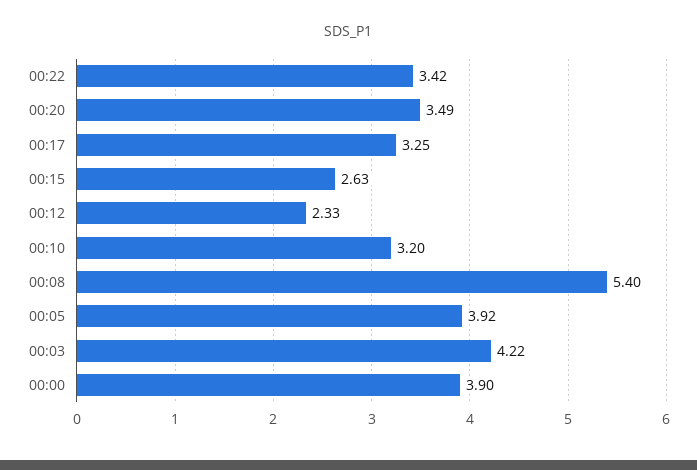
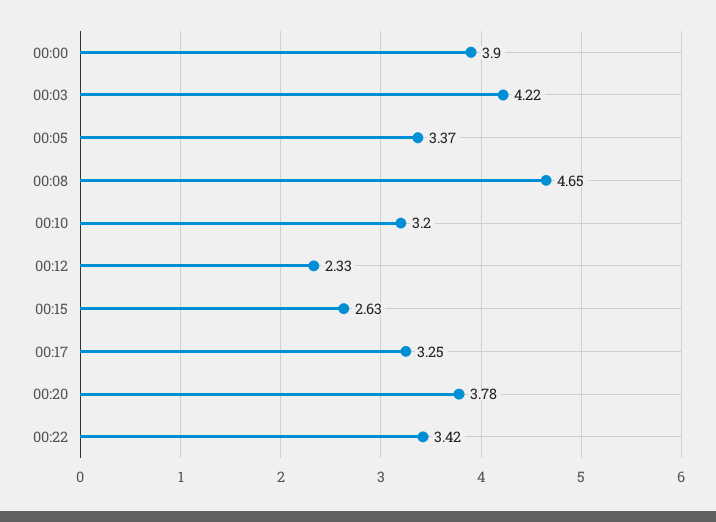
00:20: 3.49 -> 3.78
00:08: 5.4 -> 4.65
00:05: 3.92 -> 3.37

